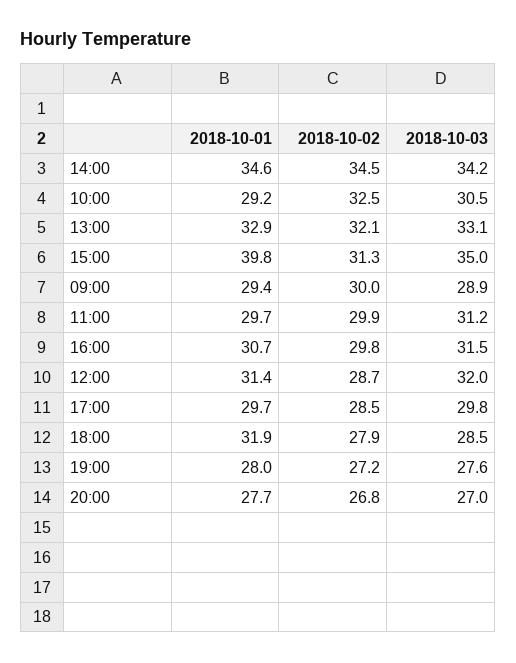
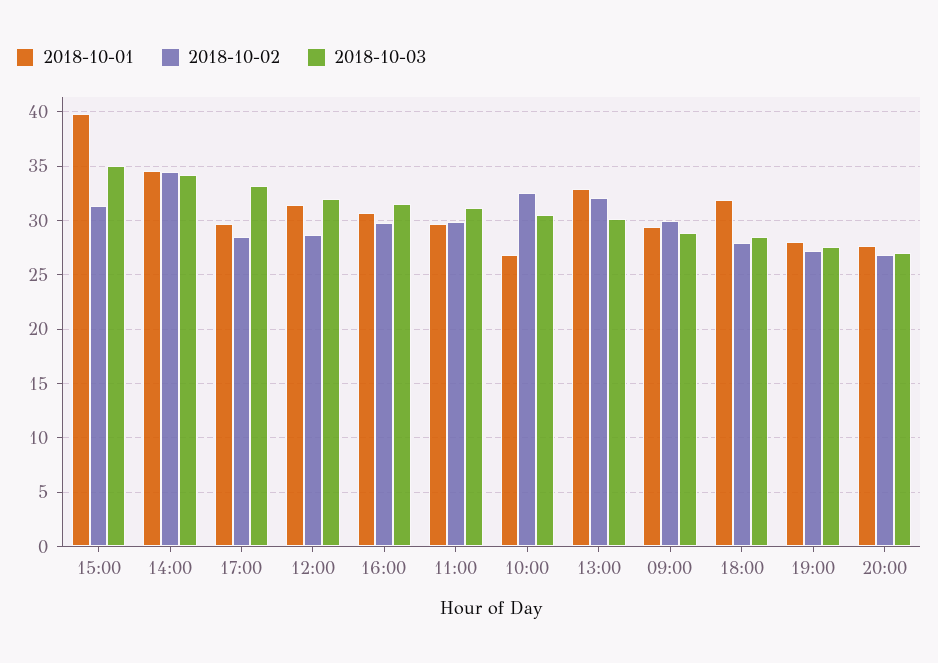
2018-10-01, 10:00: 29.2 -> 27
2018-10-03, 13:00: 33.1 -> 30
2018-10-03, 17:00: 29.8 -> 33

